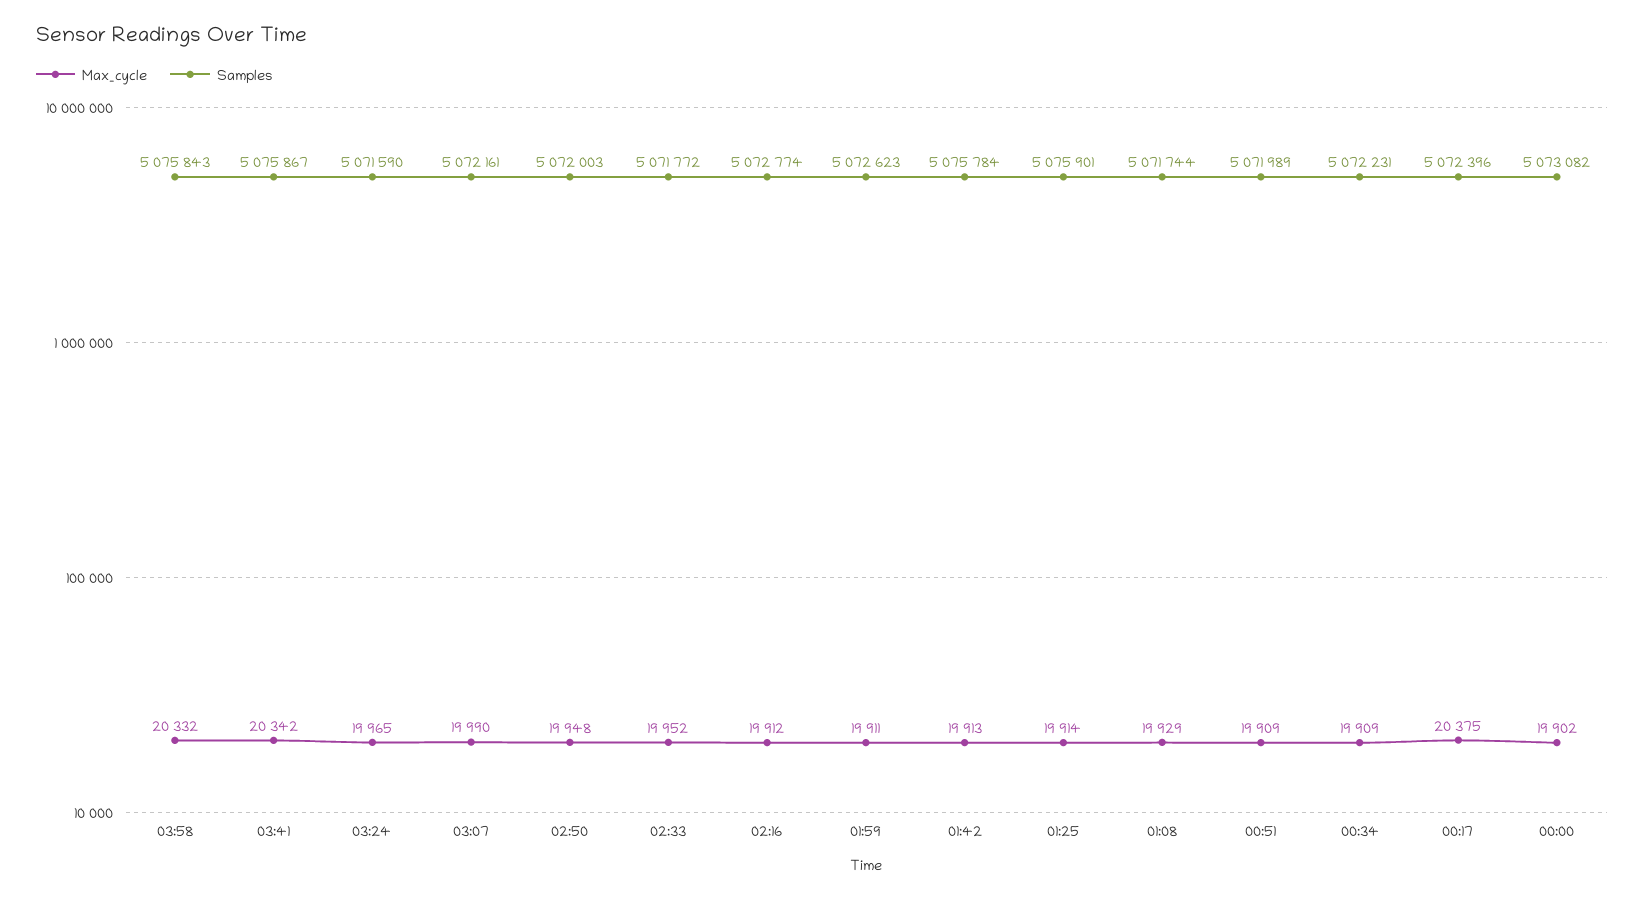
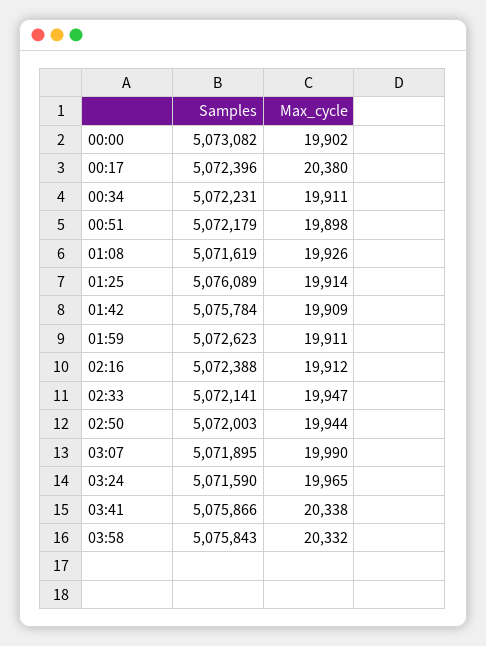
Max_cycle, 03:41: 20342 -> 20338
Samples, 03:41: 5075867 -> 5075866
Samples, 03:07: 5072161 -> 5071895
Max_cycle, 02:50: 19948 -> 19944
Max_cycle, 02:33: 19952 -> 19947
Samples, 02:33: 5071772 -> 5072141
Samples, 02:16: 5072774 -> 5072388
Max_cycle, 01:42: 19913 -> 19909
Samples, 01:25: 5075901 -> 5076089
Max_cycle, 01:08: 19929 -> 19926
Samples, 01:08: 5071744 -> 5071619
Max_cycle, 00:51: 19909 -> 19898
Samples, 00:51: 5071989 -> 5072179
Max_cycle, 00:34: 19909 -> 19911
Max_cycle, 00:17: 20375 -> 20380

